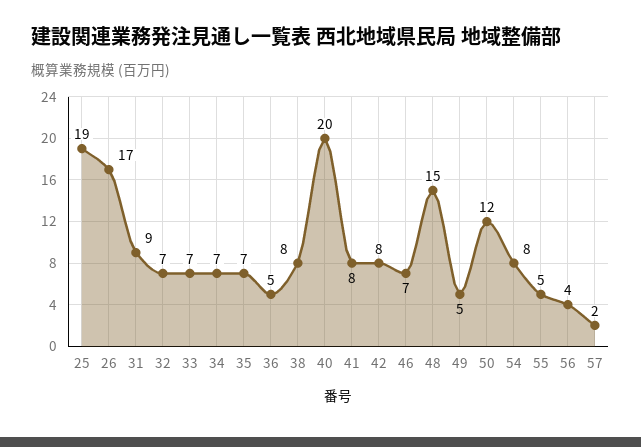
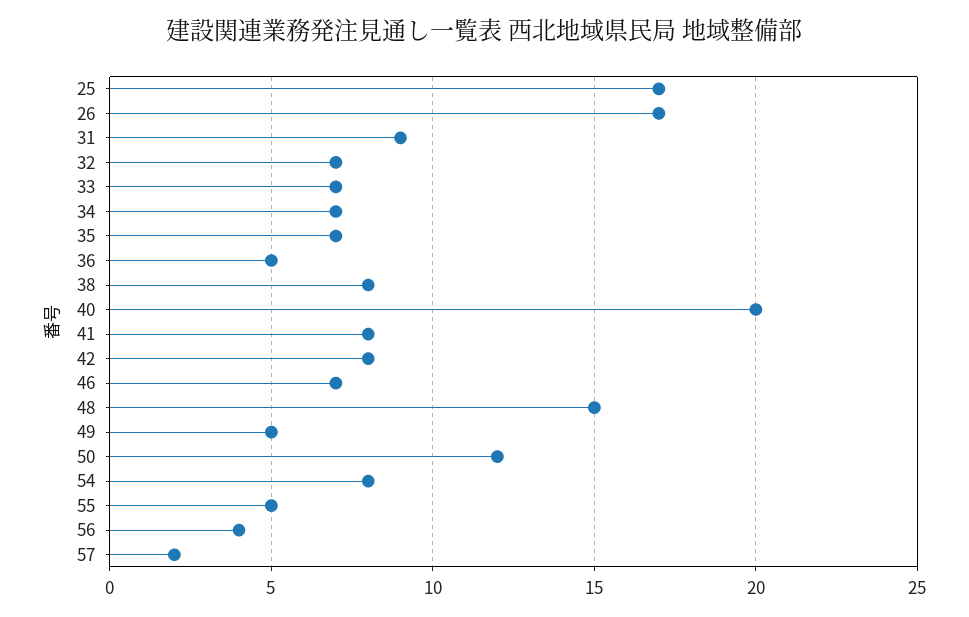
25: 19 -> 17

